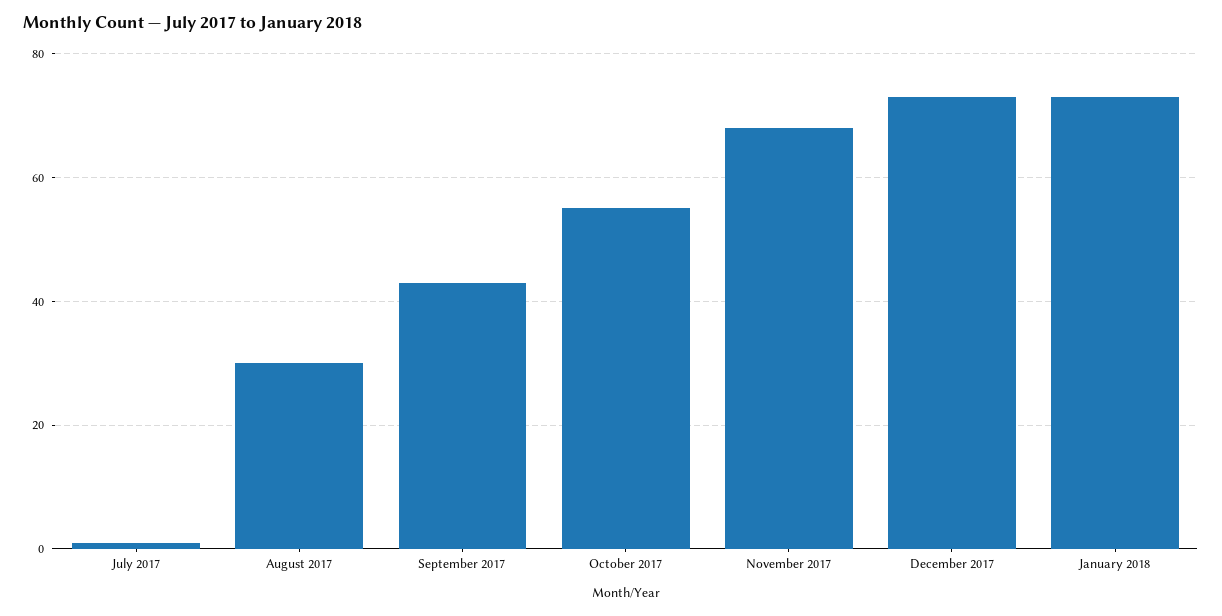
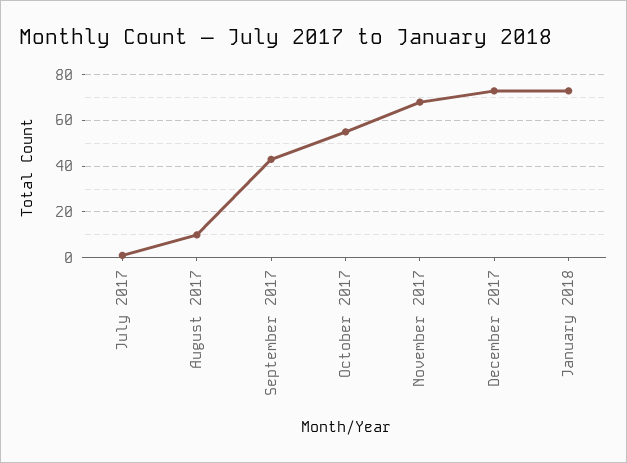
August 2017: 30 -> 10

